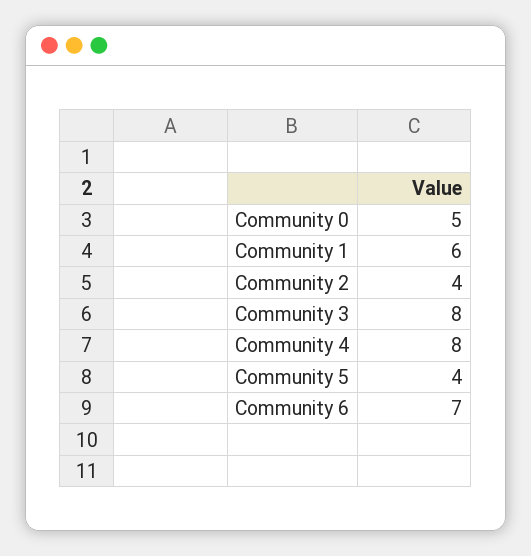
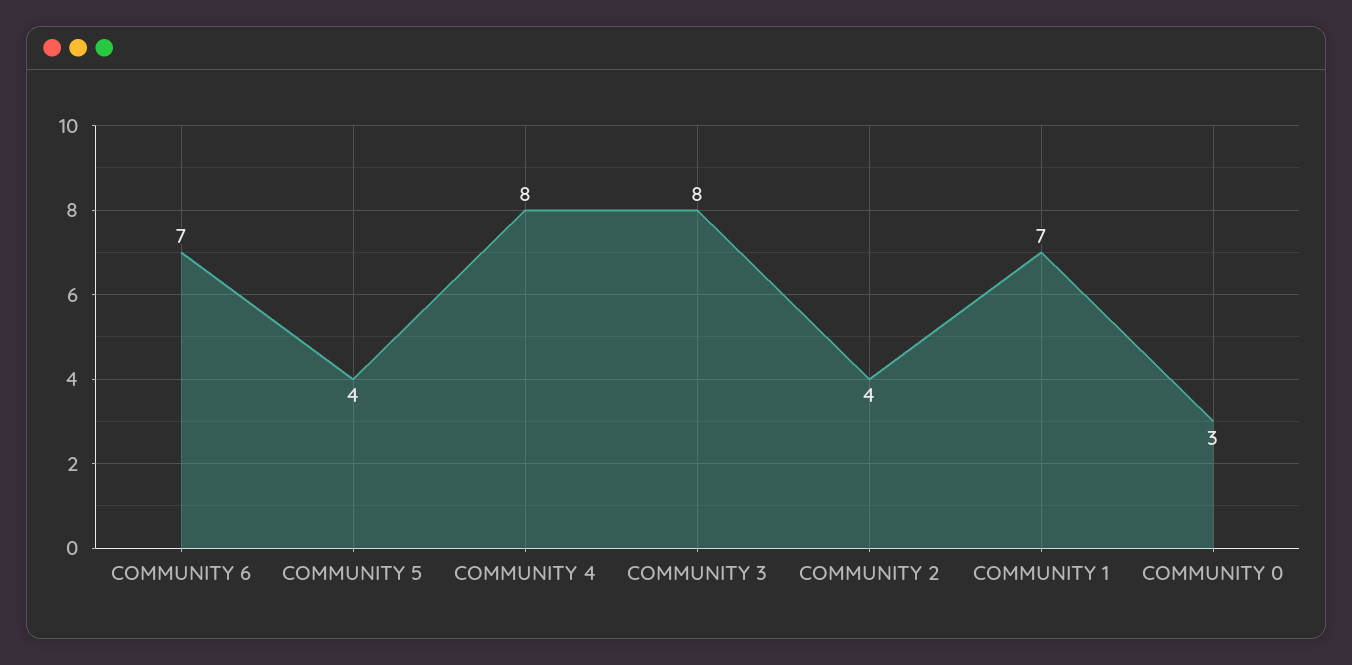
Community 0: 5 -> 3
Community 1: 6 -> 7

